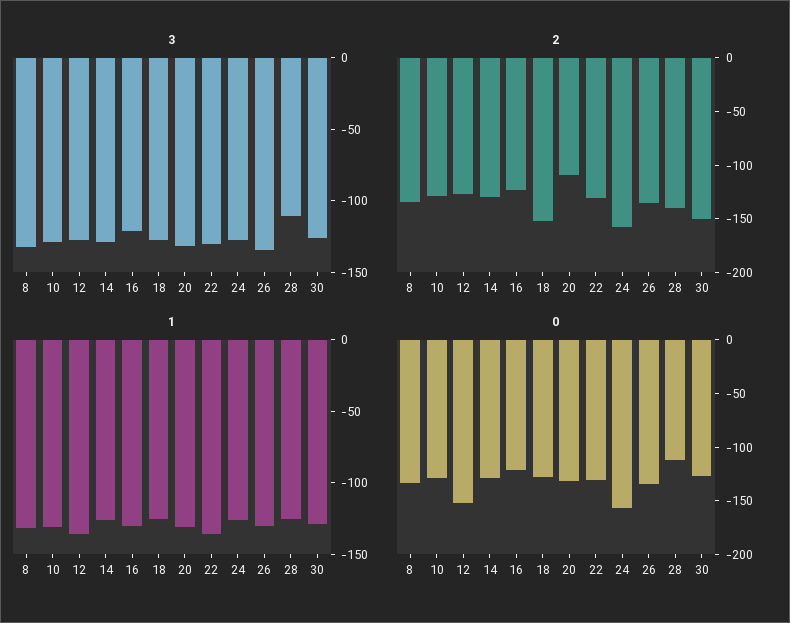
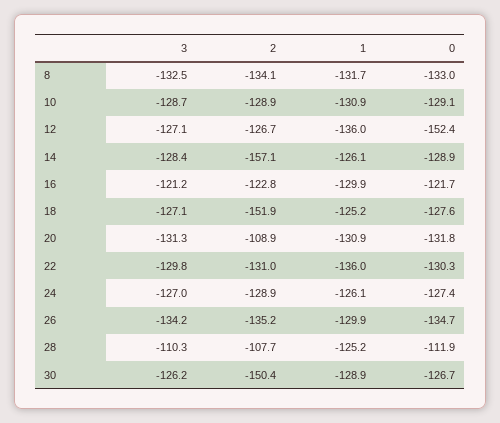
2, 14: -130 -> -157.1
2, 24: -160 -> -128.9
2, 28: -140 -> -107.7
0, 24: -160 -> -127.4

